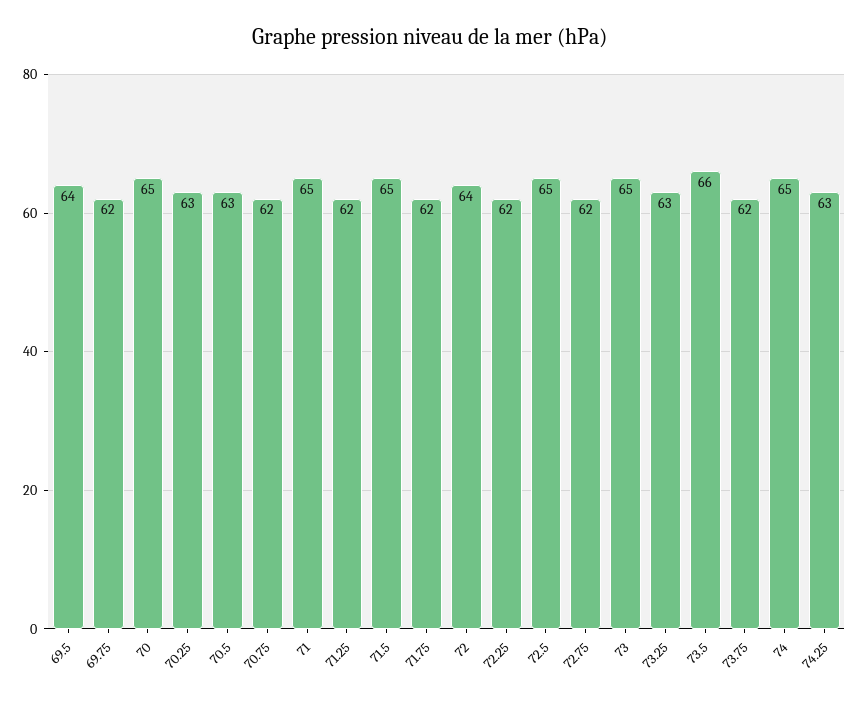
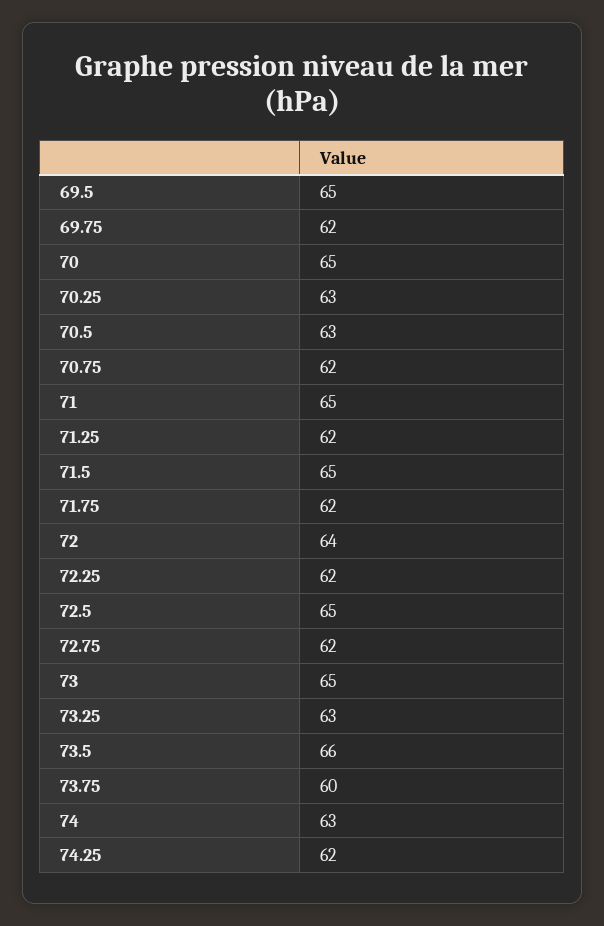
69.5: 64 -> 65
73.75: 62 -> 60
74: 65 -> 63
74.25: 63 -> 62

